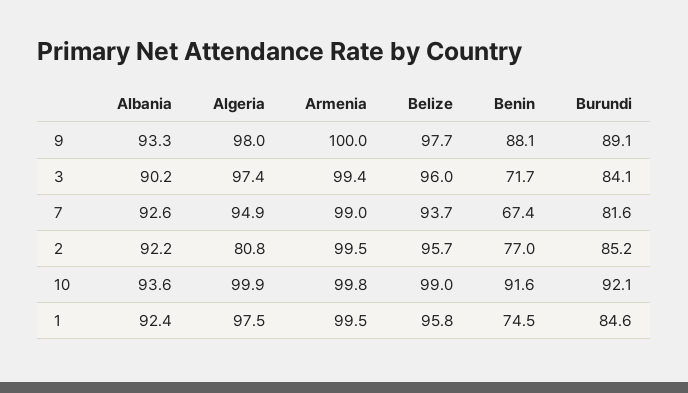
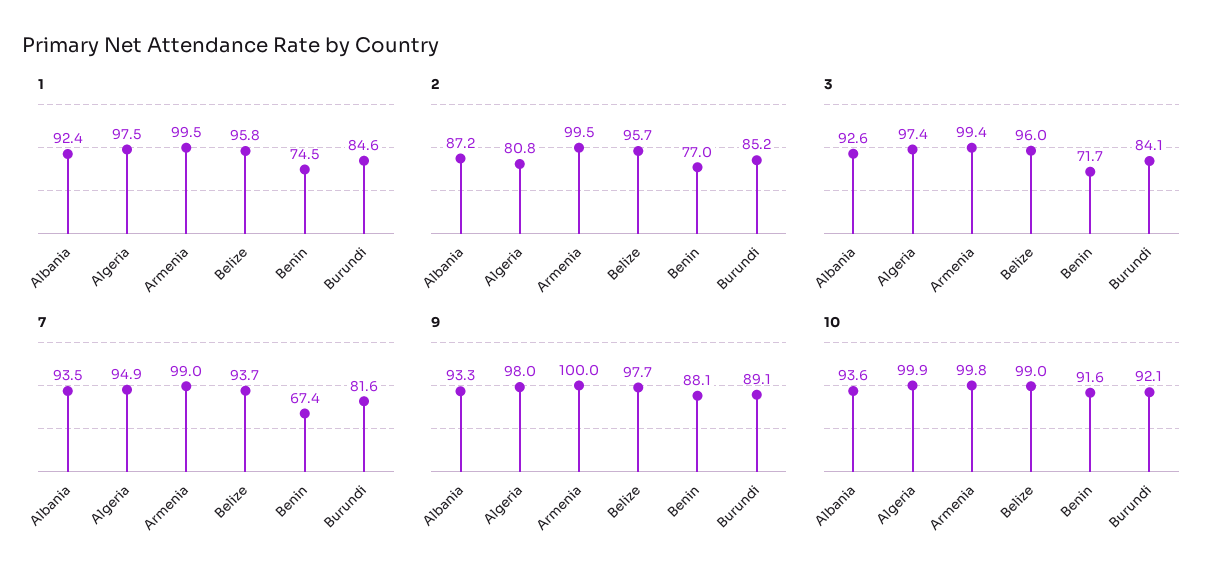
3, Albania: 90.2 -> 92.6
7, Albania: 92.6 -> 93.5
2, Albania: 92.2 -> 87.2

